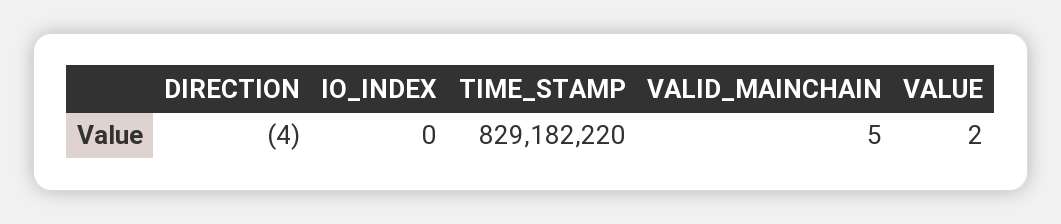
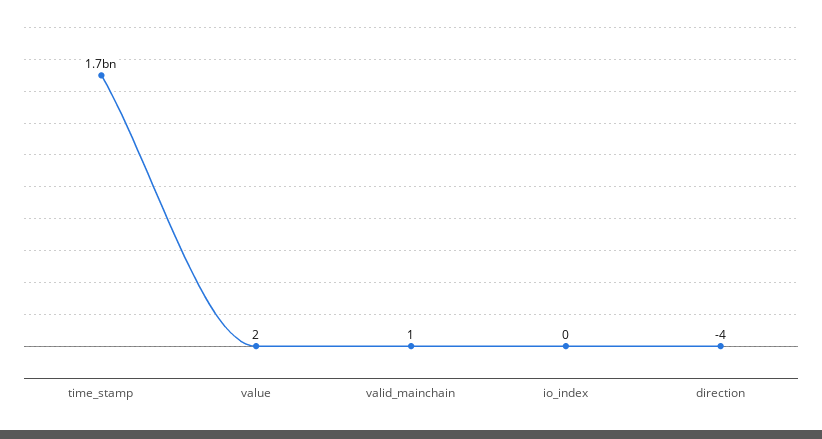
TIME_STAMP: 829182220 -> 1700000000
VALID_MAINCHAIN: 5 -> 1

